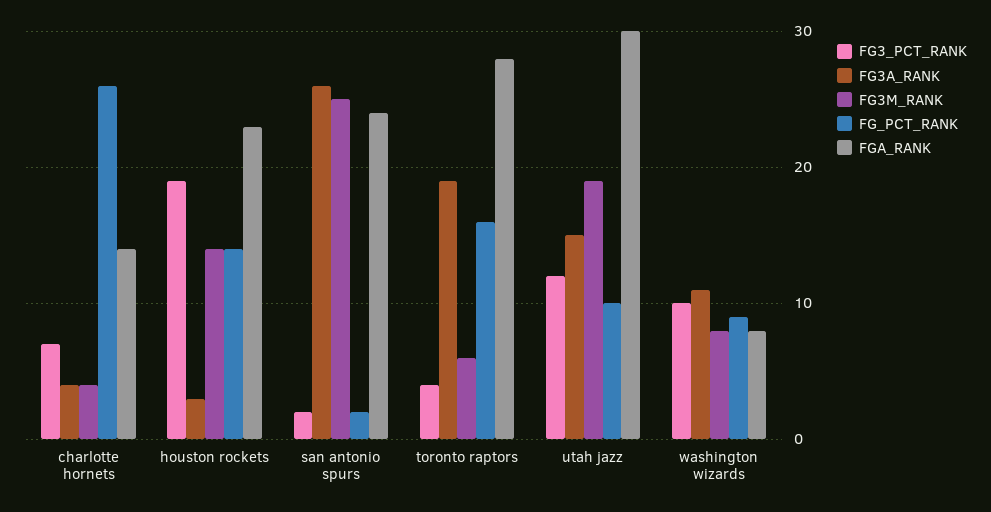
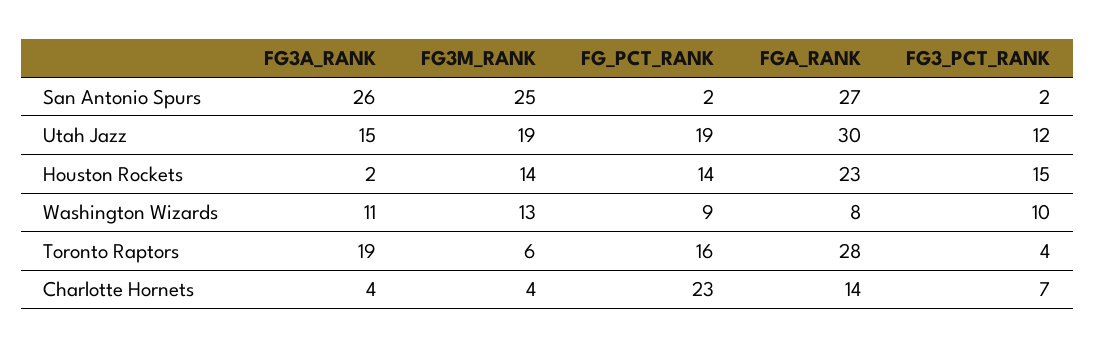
FG_PCT_RANK, charlotte hornets: 26 -> 23
FG3_PCT_RANK, houston rockets: 19 -> 15
FG3A_RANK, houston rockets: 3 -> 2
FGA_RANK, san antonio spurs: 24 -> 27
FG_PCT_RANK, utah jazz: 10 -> 19
FG3M_RANK, washington wizards: 8 -> 13

